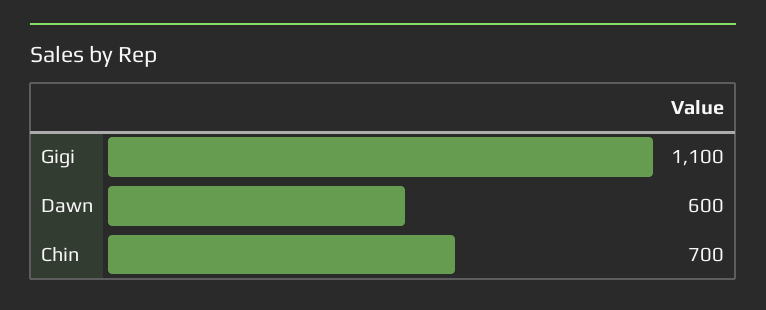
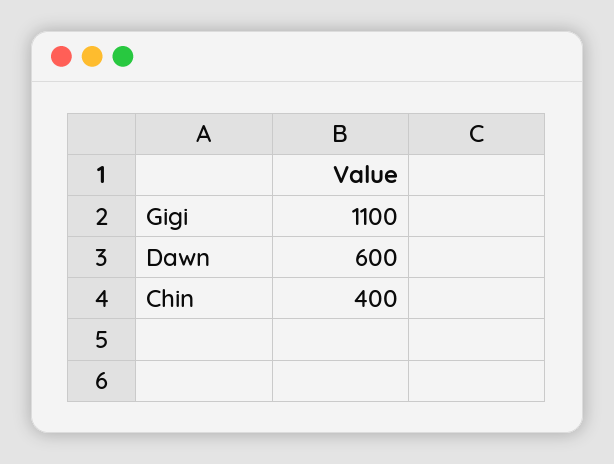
Chin: 700 -> 400

